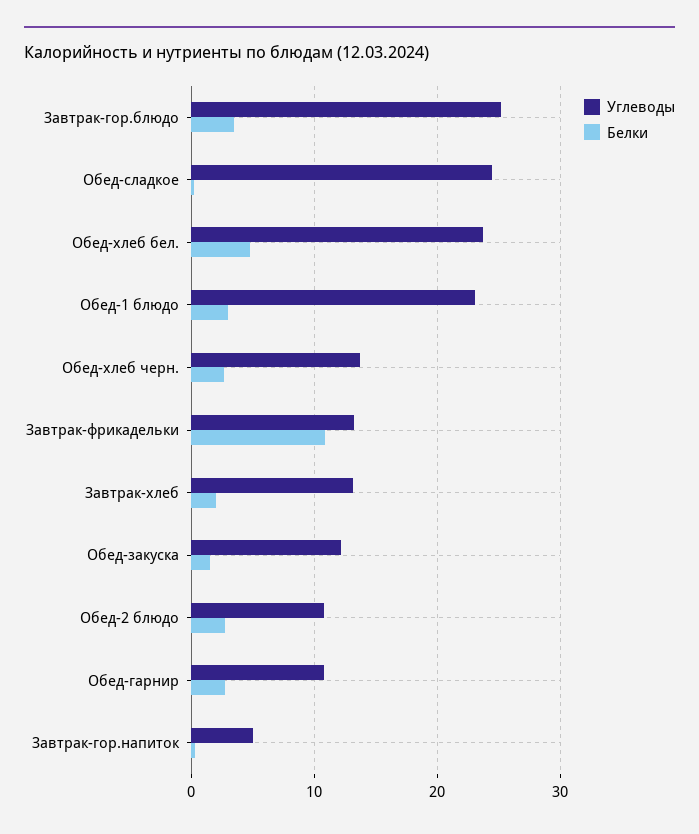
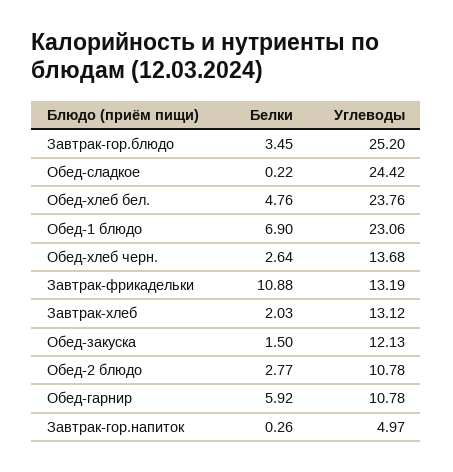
Белки, Обед-1 блюдо: 3 -> 6.9
Белки, Обед-гарнир: 3 -> 5.92

